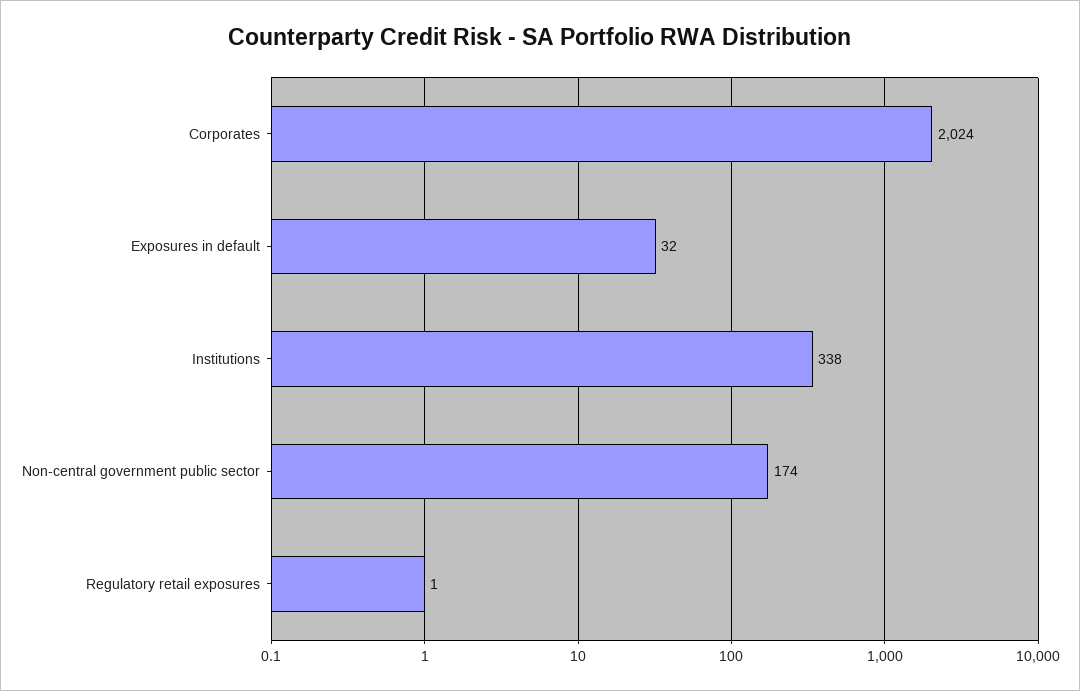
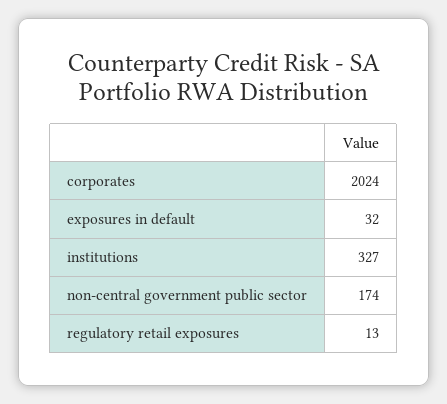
Institutions: 338 -> 327
Regulatory retail exposures: 1 -> 13

